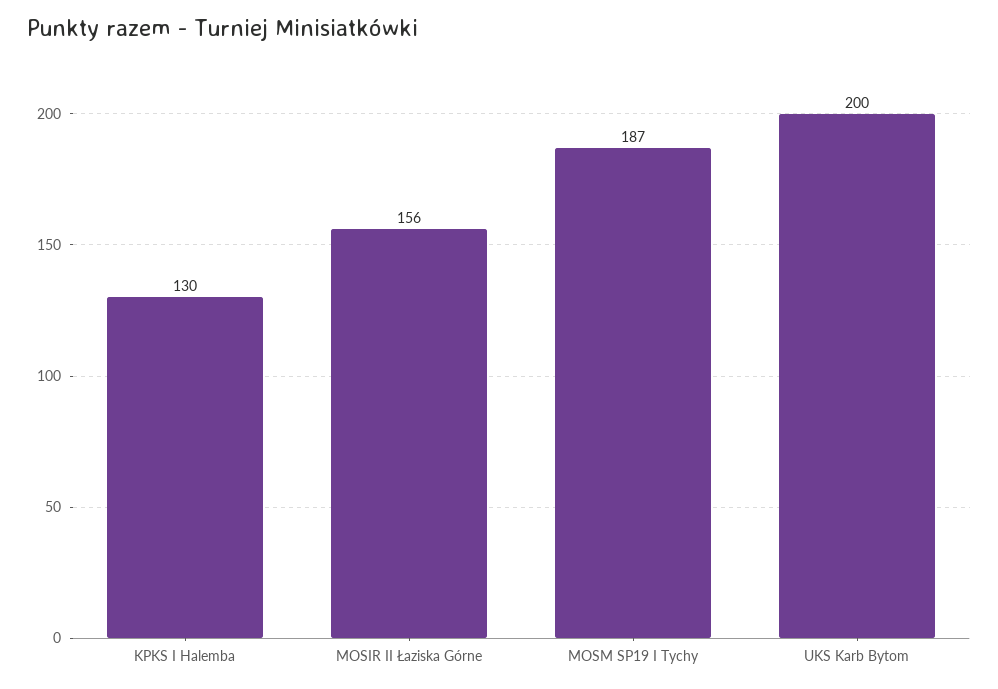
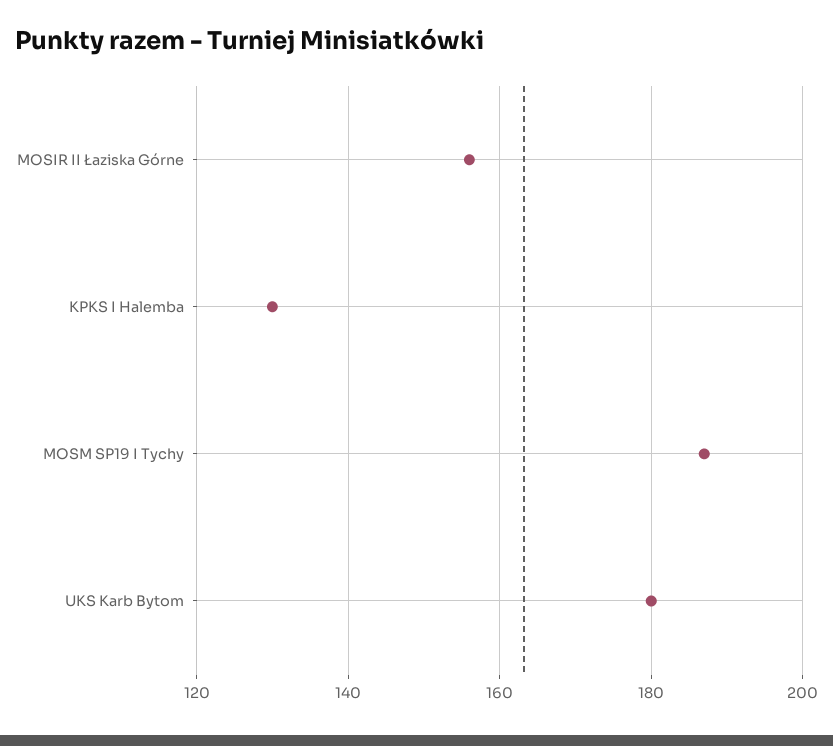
UKS Karb Bytom: 200 -> 180

